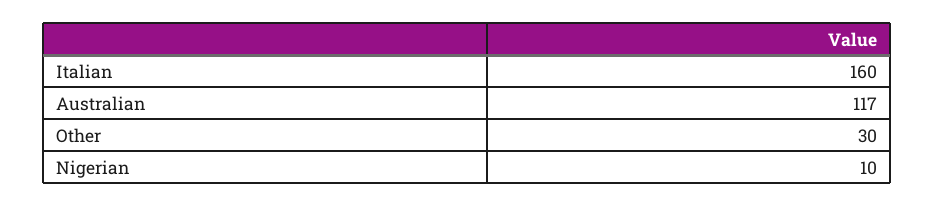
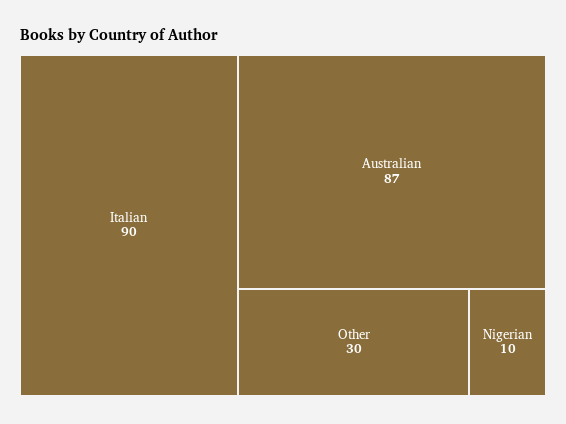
Italian: 160 -> 90
Australian: 117 -> 87

